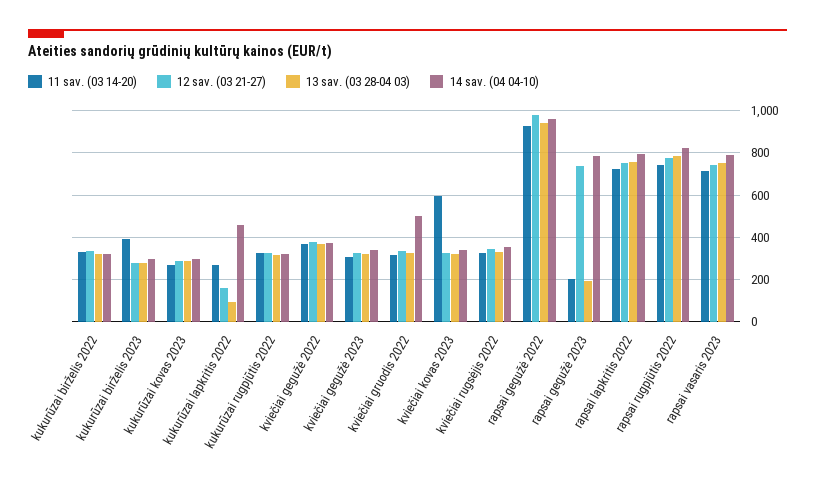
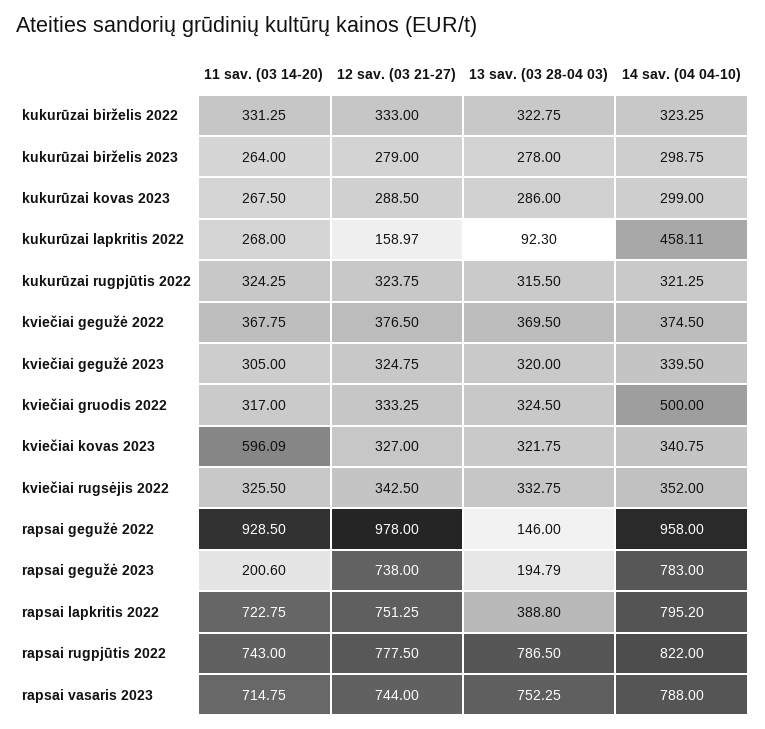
11 sav. (03 14-20), kukurūzai birželis 2023: 400 -> 264
13 sav. (03 28-04 03), rapsai gegužė 2022: 950 -> 146
13 sav. (03 28-04 03), rapsai lapkritis 2022: 750 -> 388.8

